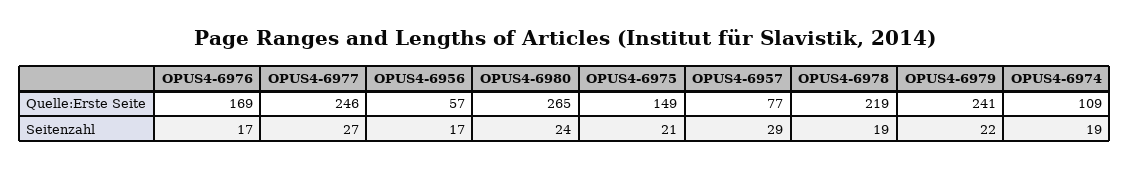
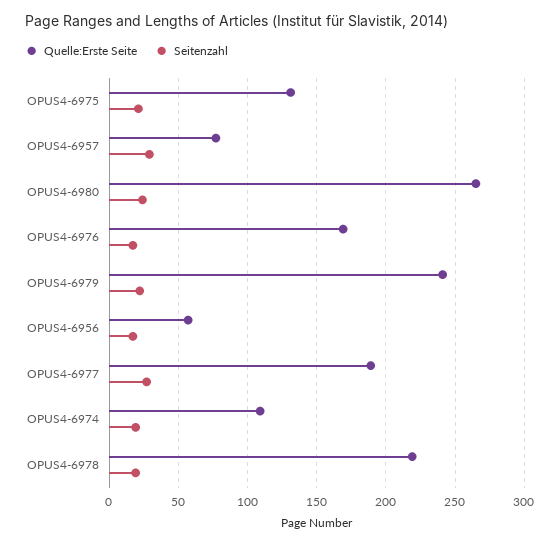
Quelle:Erste Seite, OPUS4-6977: 246 -> 190
Quelle:Erste Seite, OPUS4-6975: 149 -> 130

